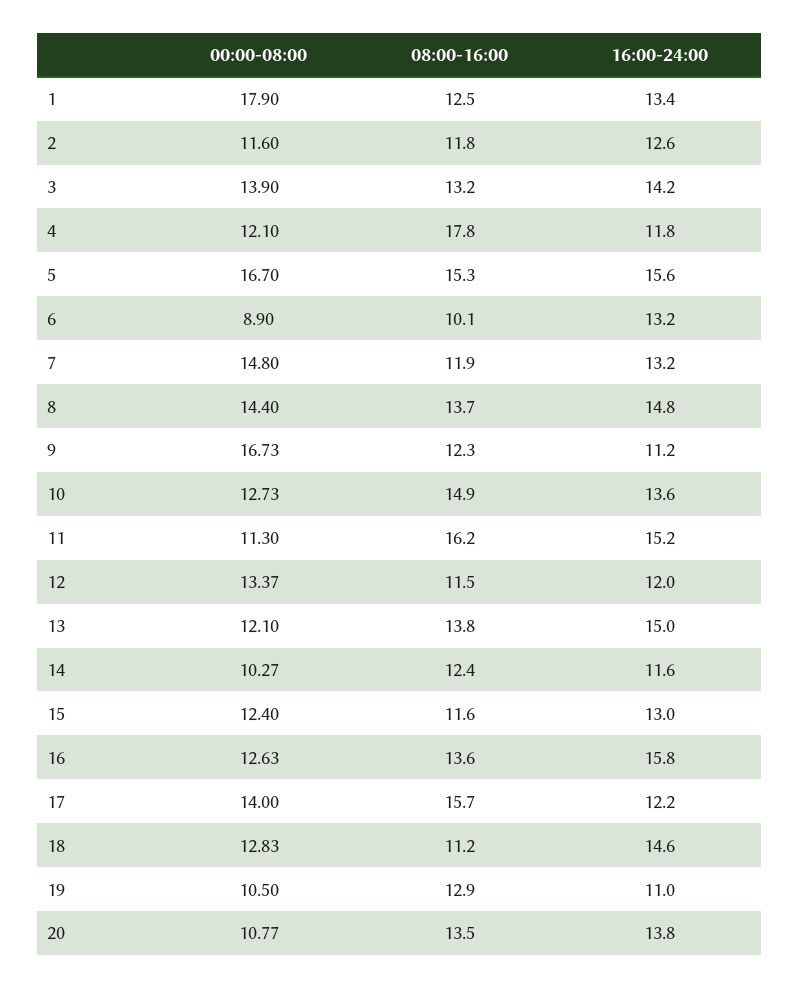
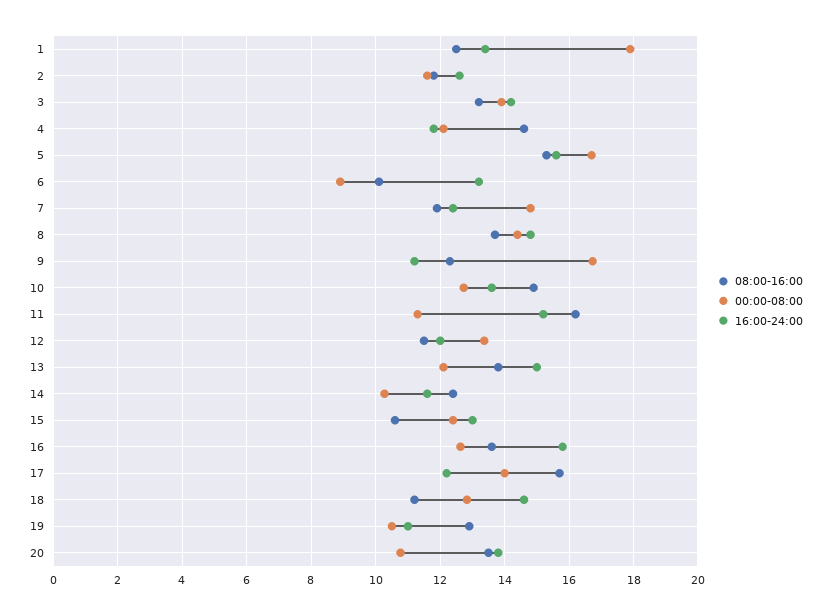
08:00-16:00, 4: 17.8 -> 14.6
16:00-24:00, 7: 13.2 -> 12.4
08:00-16:00, 15: 11.6 -> 10.6

